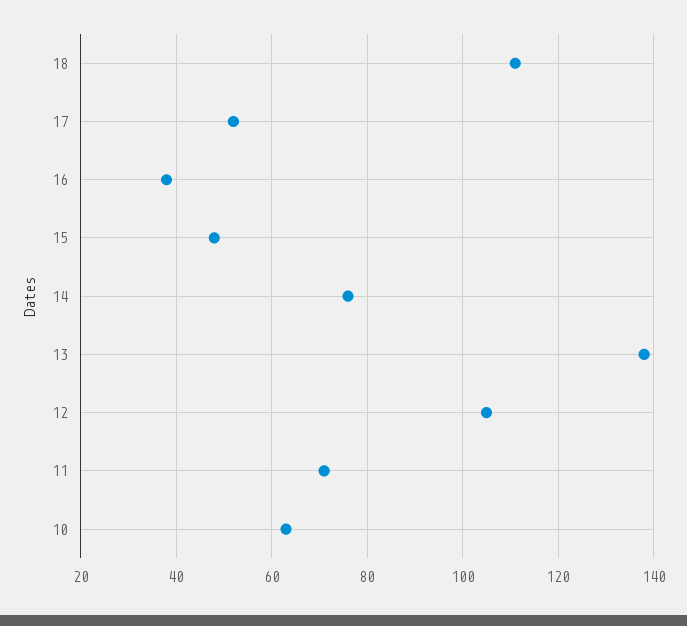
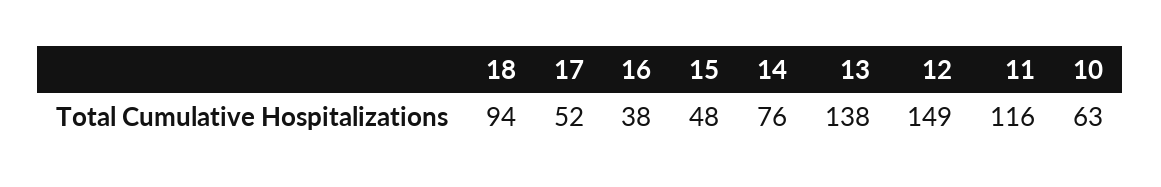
18: 110 -> 94
12: 105 -> 149
11: 70 -> 116

